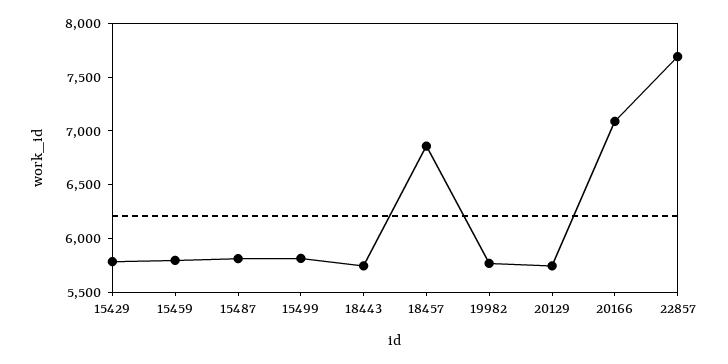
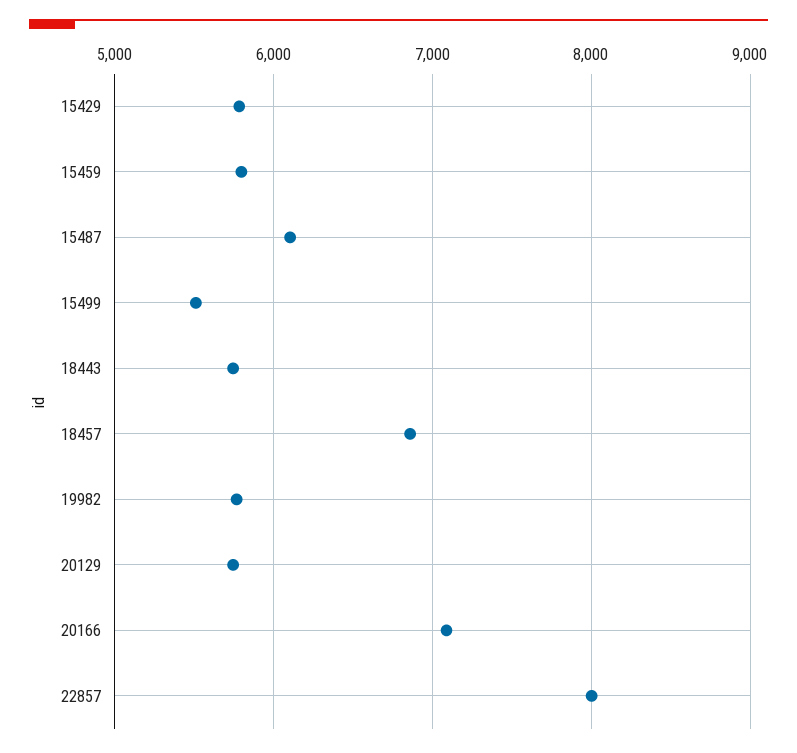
15487: 5800 -> 6100
15499: 5800 -> 5500
22857: 7700 -> 8000

